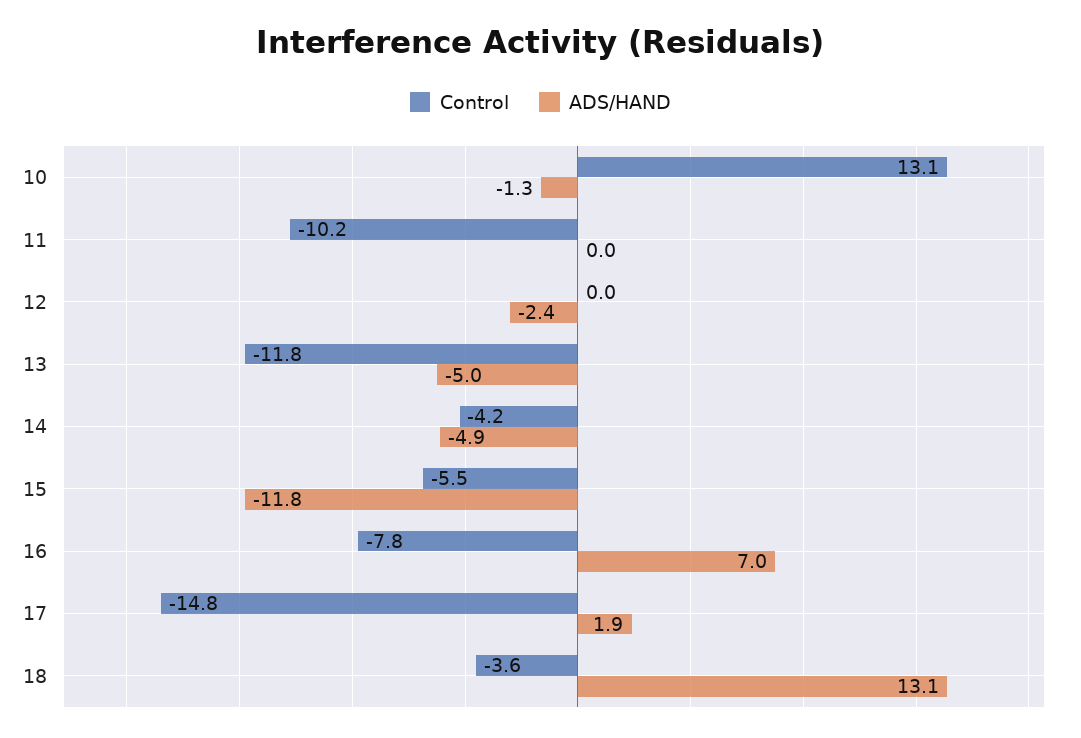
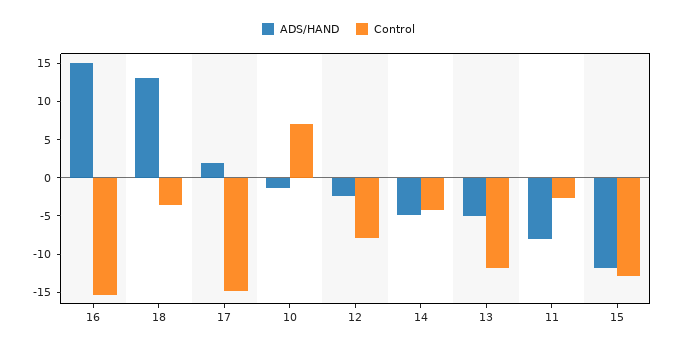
Control, 10: 13.1 -> 7.5
Control, 11: -10.2 -> -2.5
ADS/HAND, 11: 0 -> -7.5
Control, 12: 0 -> -7.5
Control, 15: -5.5 -> -12.5
Control, 16: -7.8 -> -15
ADS/HAND, 16: 7 -> 15

